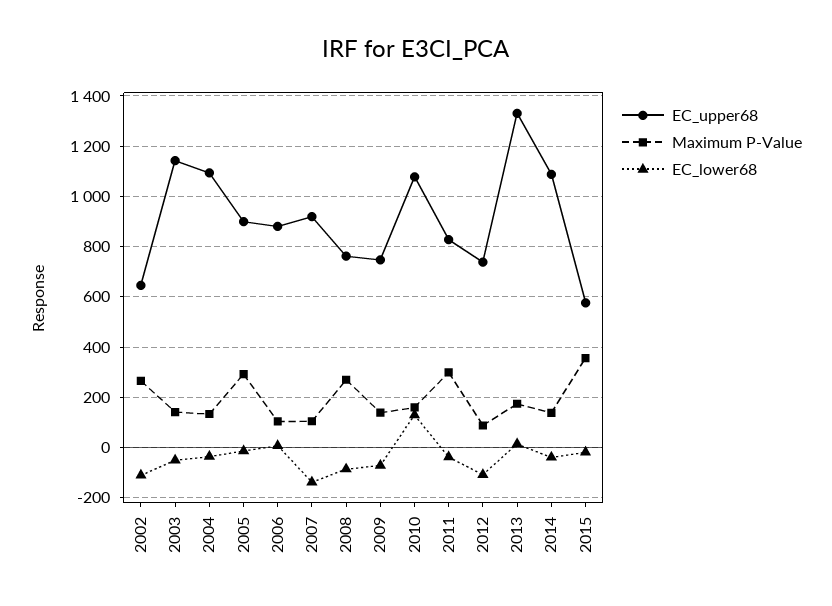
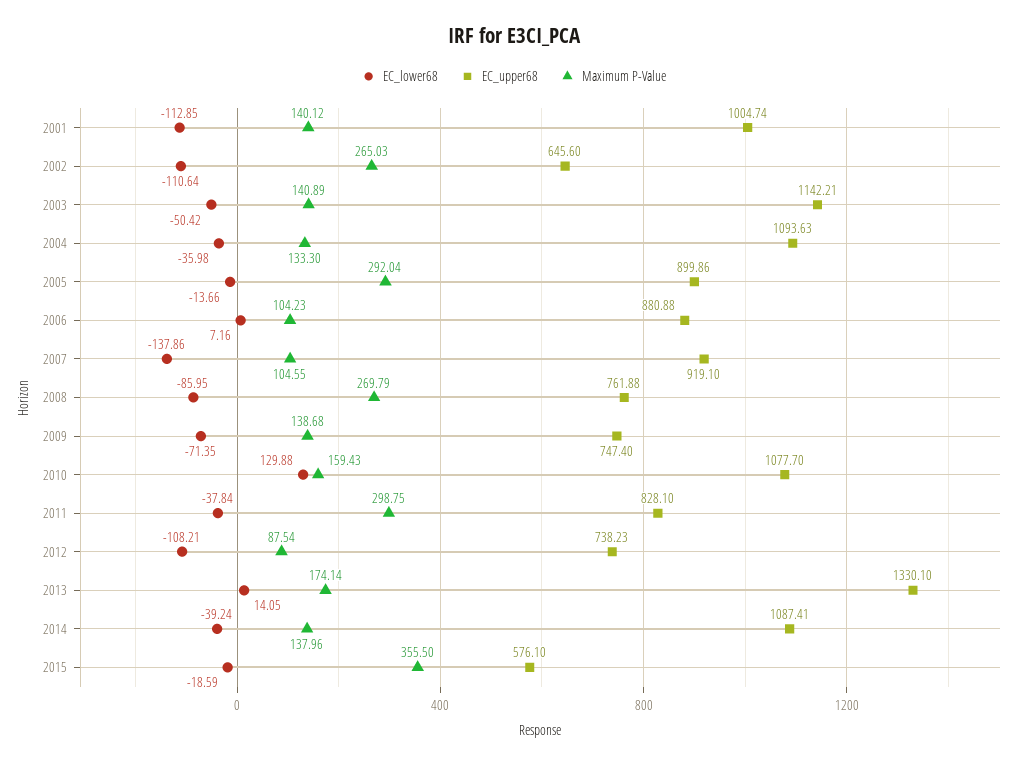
EC_lower68, 2001: none -> -112.85
EC_upper68, 2001: none -> 1004.74
Maximum P-Value, 2001: none -> 140.12

